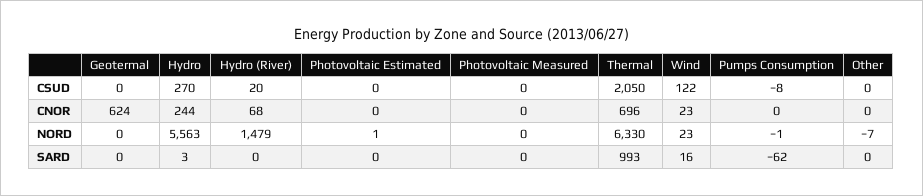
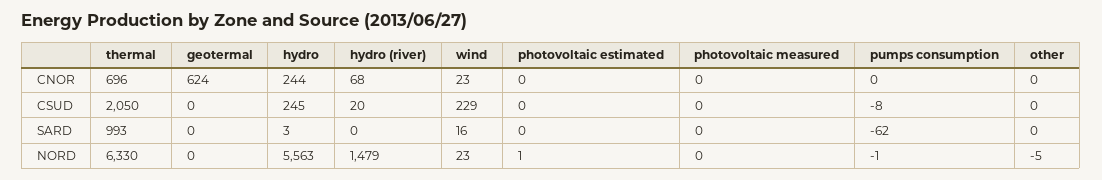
Hydro, CSUD: 270 -> 245
Wind, CSUD: 122 -> 229
Other, NORD: -7 -> -5

